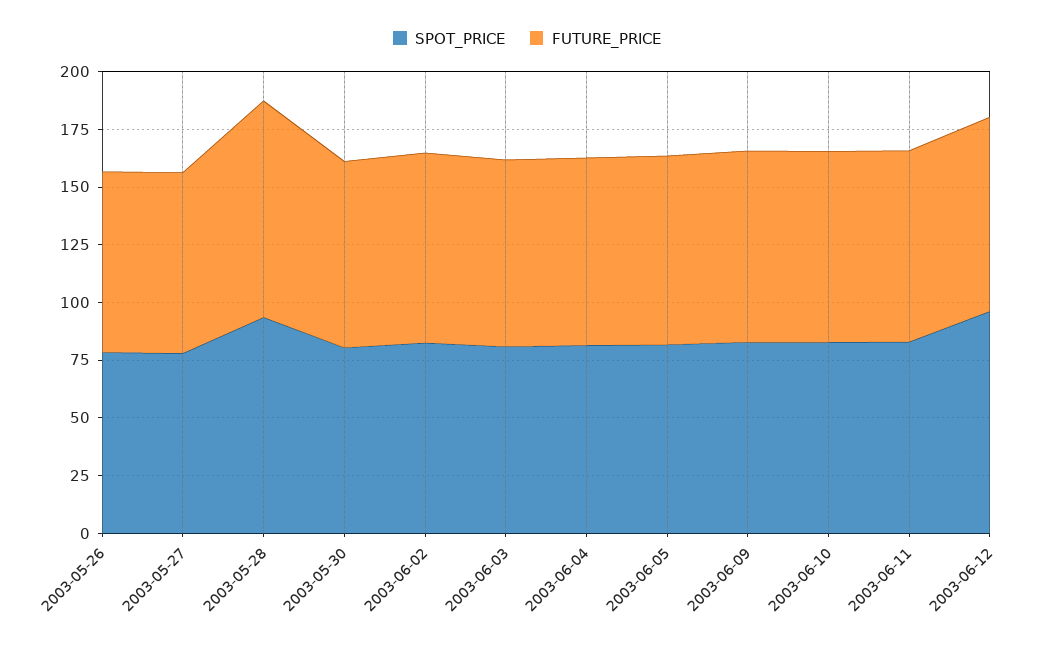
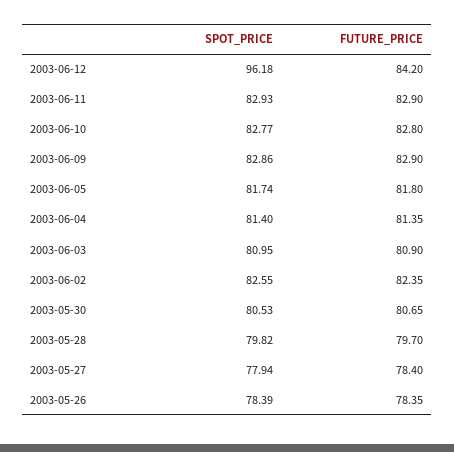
SPOT_PRICE, 2003-05-28: 95 -> 79.82
FUTURE_PRICE, 2003-05-28: 95 -> 79.7

